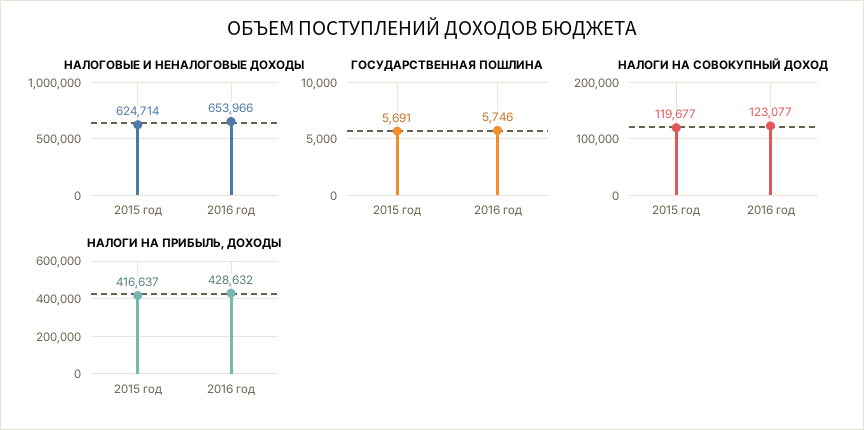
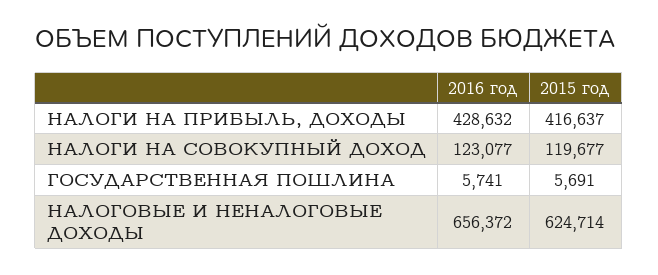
НАЛОГОВЫЕ И НЕНАЛОГОВЫЕ ДОХОДЫ, 2016 год: 653966 -> 656372
ГОСУДАРСТВЕННАЯ ПОШЛИНА, 2016 год: 5746 -> 5741

